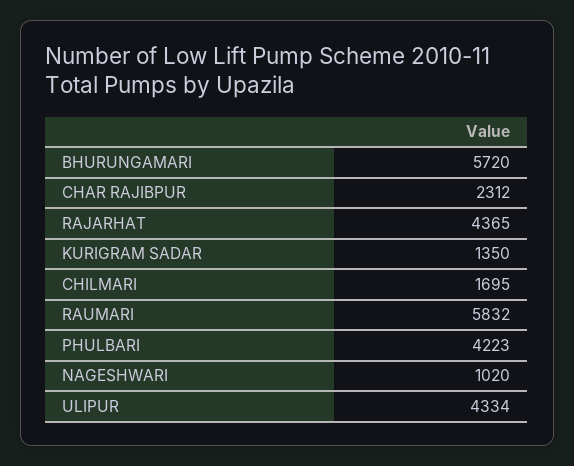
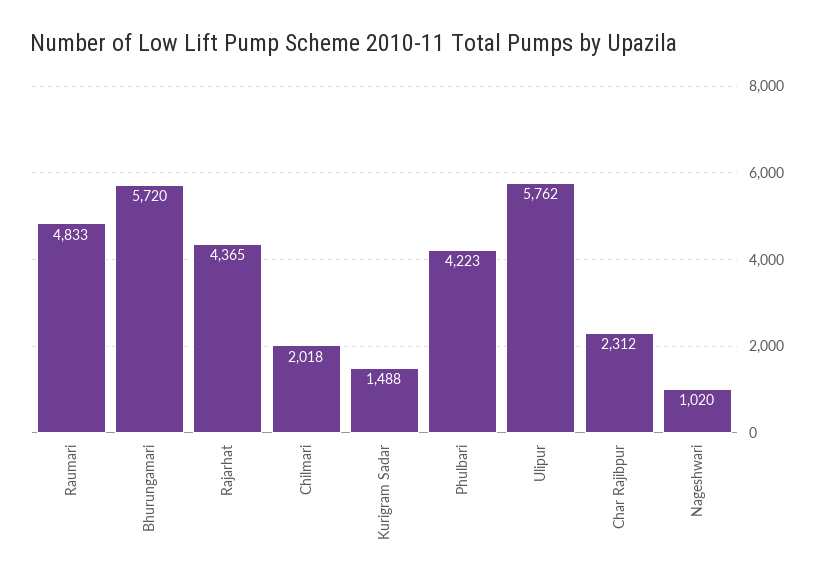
KURIGRAM SADAR: 1350 -> 1488
CHILMARI: 1695 -> 2018
RAUMARI: 5832 -> 4833
ULIPUR: 4334 -> 5762

